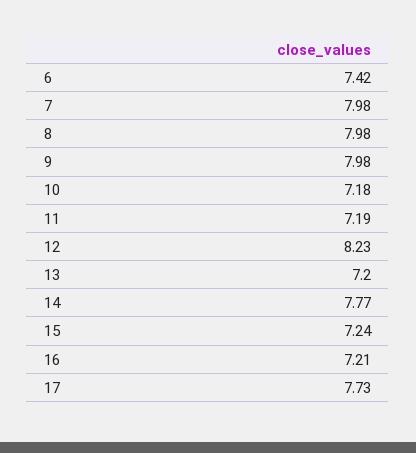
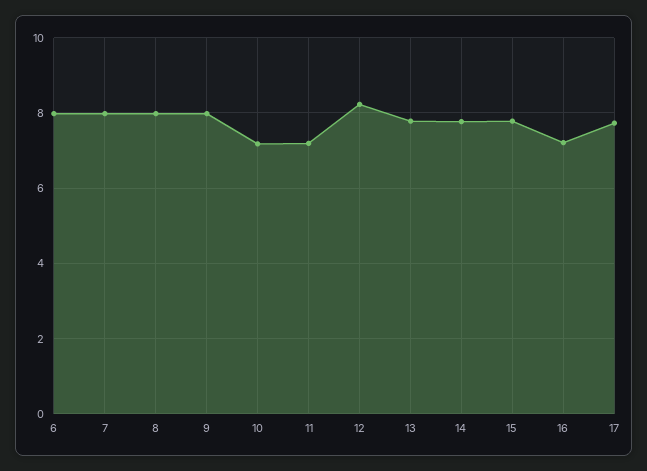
6: 7.42 -> 8
13: 7.2 -> 7.8
15: 7.24 -> 7.8

